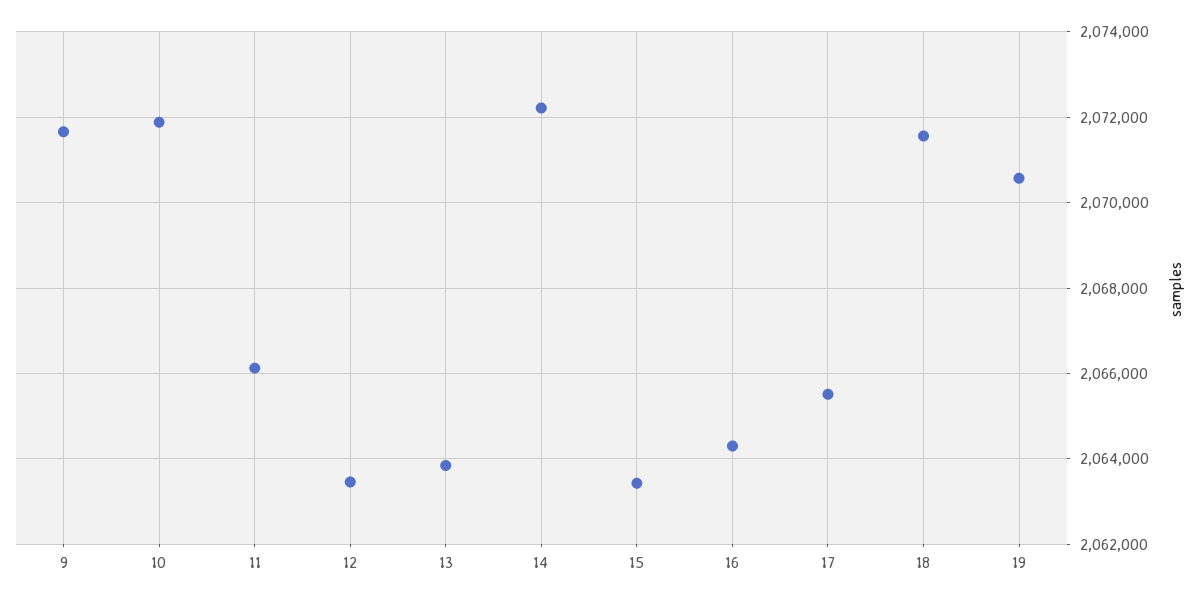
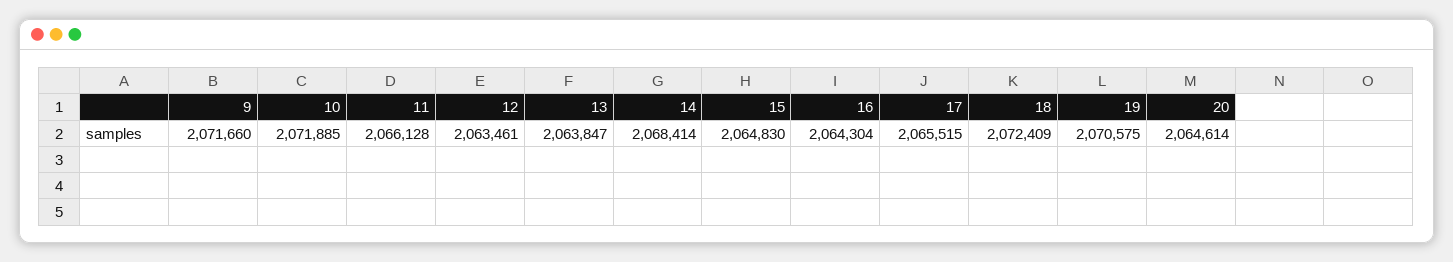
14: 2072200 -> 2068414
15: 2063400 -> 2064830
18: 2071600 -> 2072409
20: none -> 2064614

